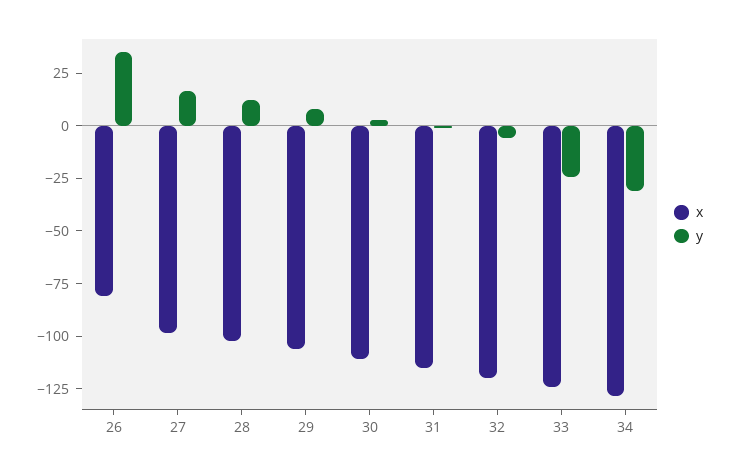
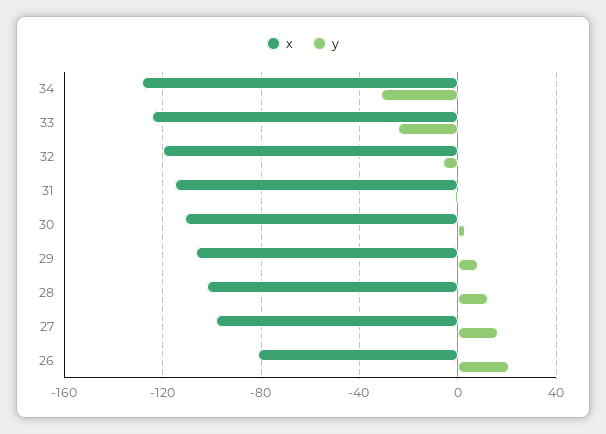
y, 26: 35 -> 20

